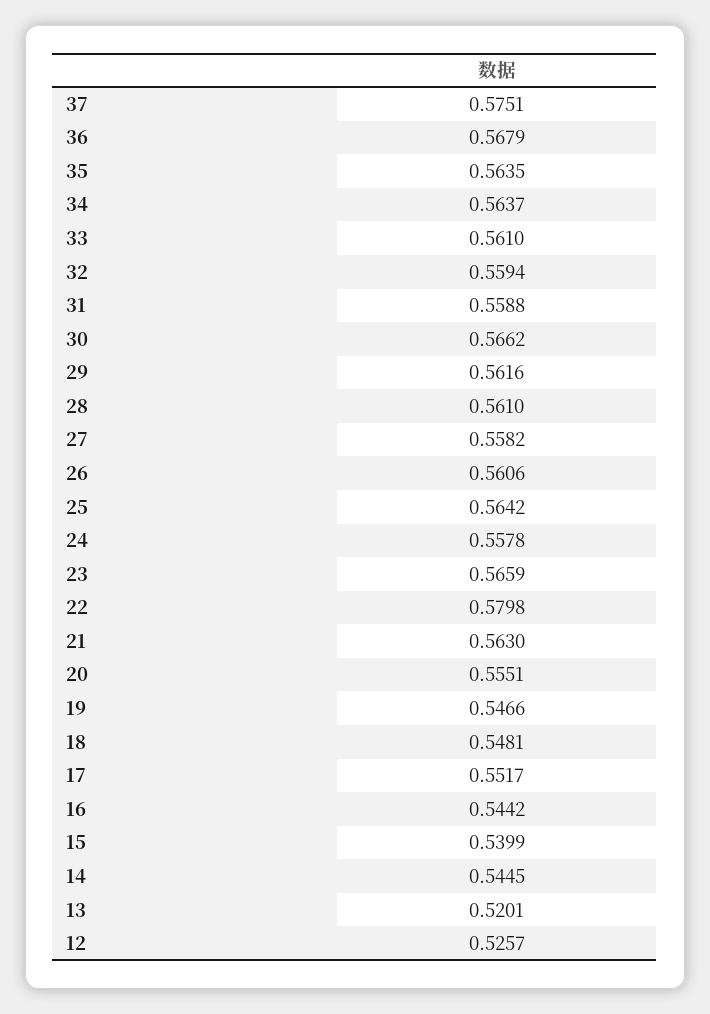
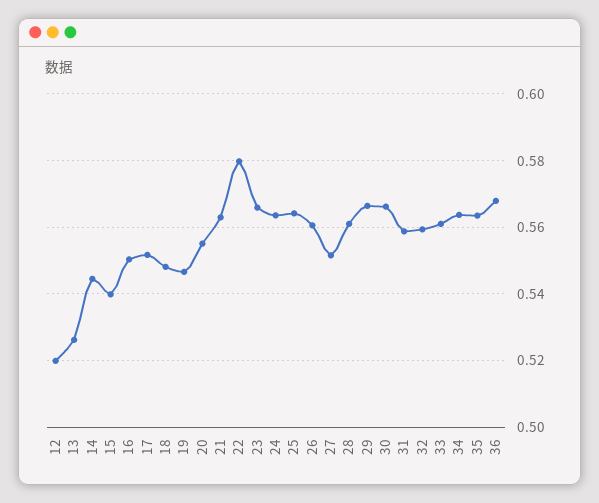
37: 0.5751 -> none
29: 0.5616 -> 0.566
27: 0.5582 -> 0.552
24: 0.5578 -> 0.564
16: 0.5442 -> 0.55
13: 0.5201 -> 0.526
12: 0.5257 -> 0.52

